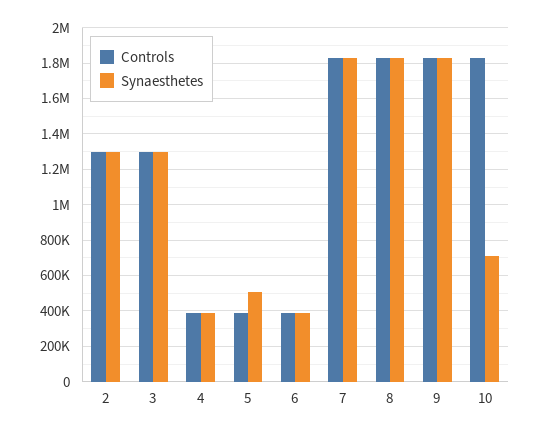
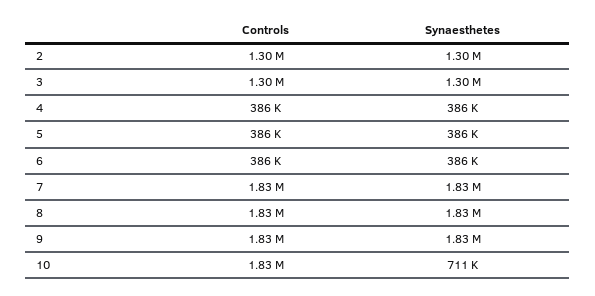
Synaesthetes, 5: 500000 -> 386000

